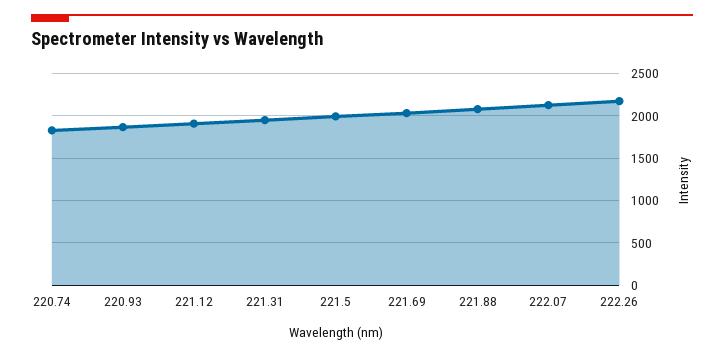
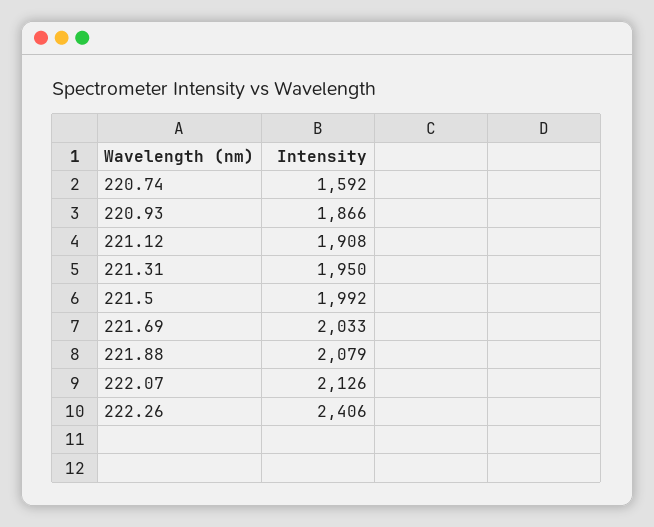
220.74: 1800 -> 1592
222.26: 2200 -> 2406

